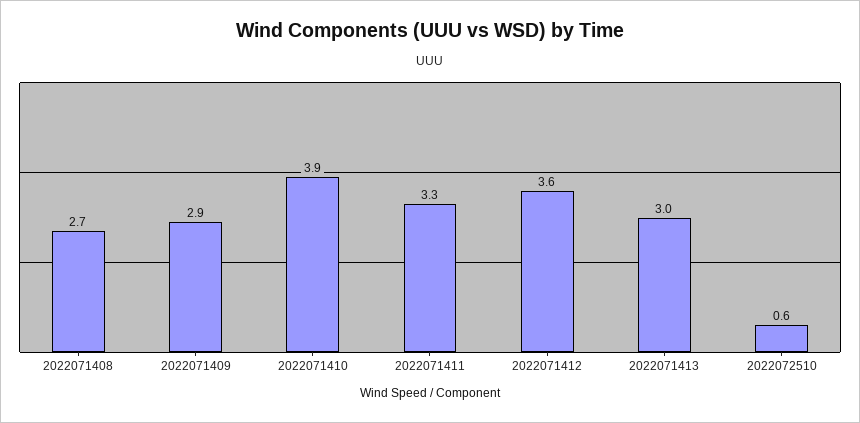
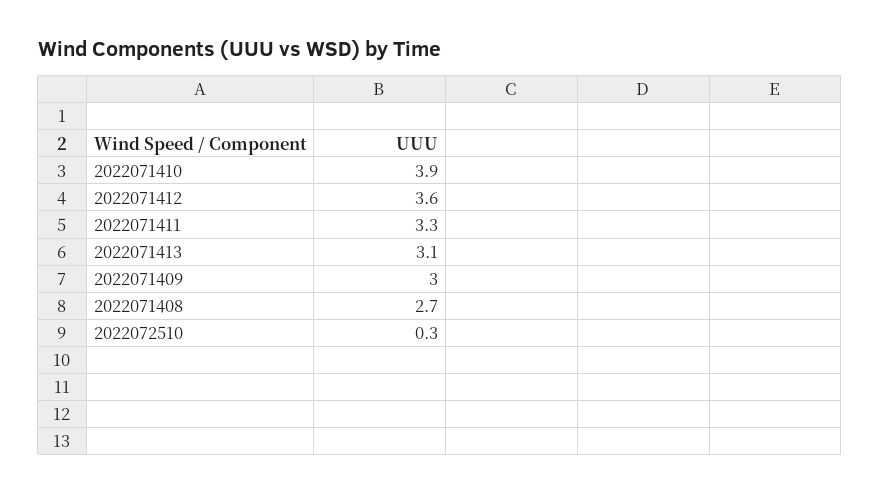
2022071409: 2.9 -> 3
2022071413: 3 -> 3.1
2022072510: 0.6 -> 0.3

